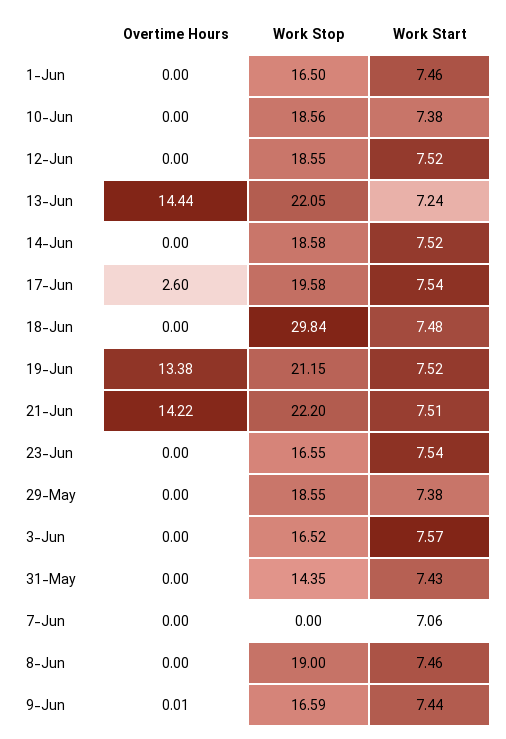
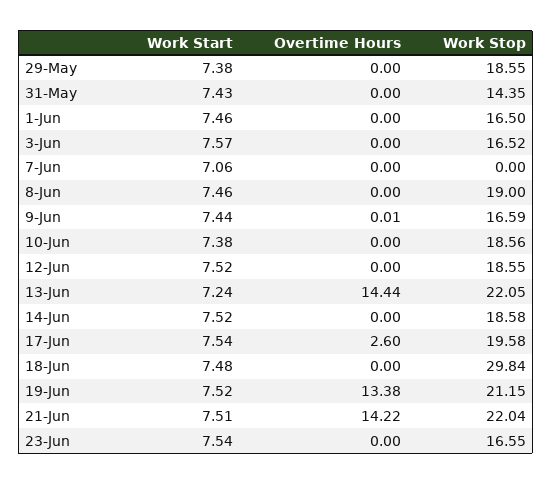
Work Stop, 21-Jun: 22.2 -> 22.04

